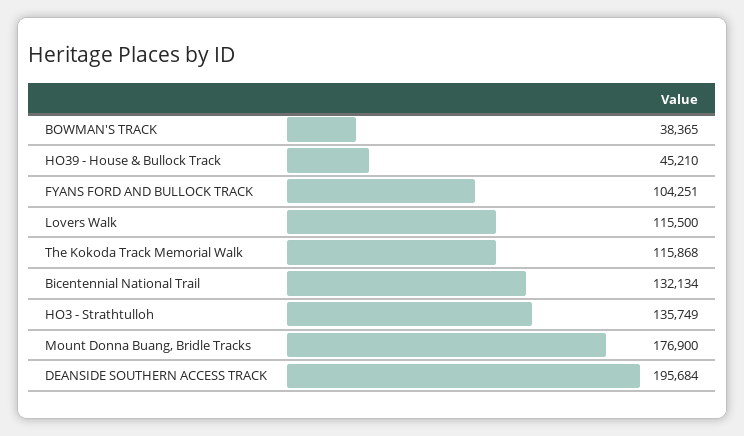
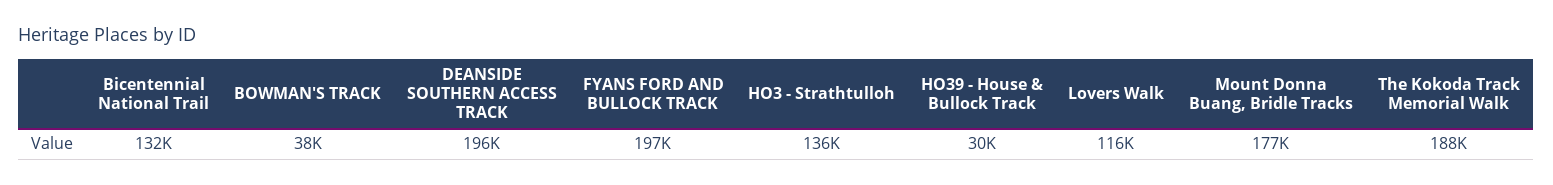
HO39 - House & Bullock Track: 45210 -> 30000
FYANS FORD AND BULLOCK TRACK: 104251 -> 197000
The Kokoda Track Memorial Walk: 115868 -> 188000

